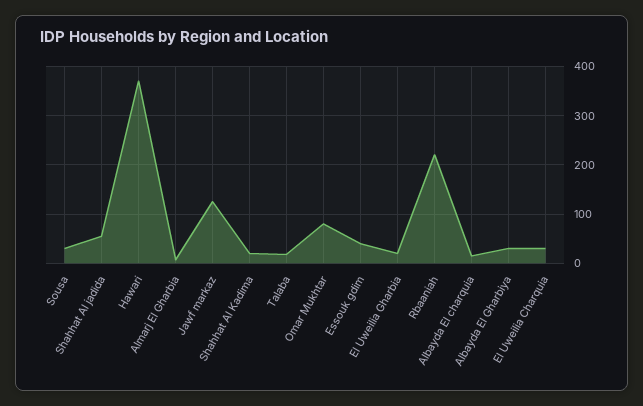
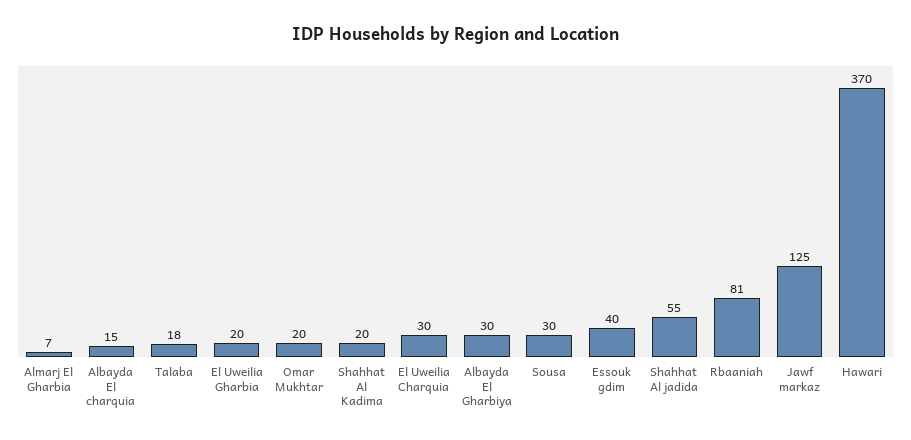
Omar Mukhtar: 80 -> 20
Rbaaniah: 220 -> 81

